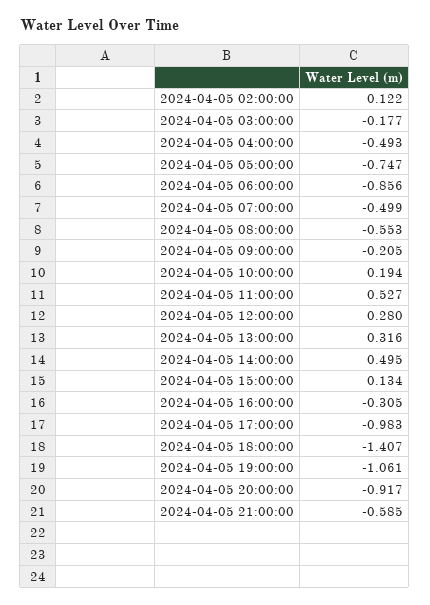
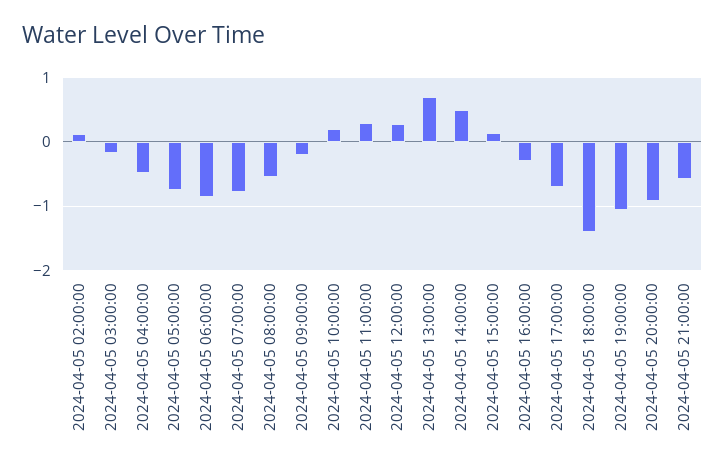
2024-04-05 07:00:00: -0.499 -> -0.8
2024-04-05 11:00:00: 0.527 -> 0.3
2024-04-05 13:00:00: 0.316 -> 0.7
2024-04-05 17:00:00: -0.983 -> -0.7

